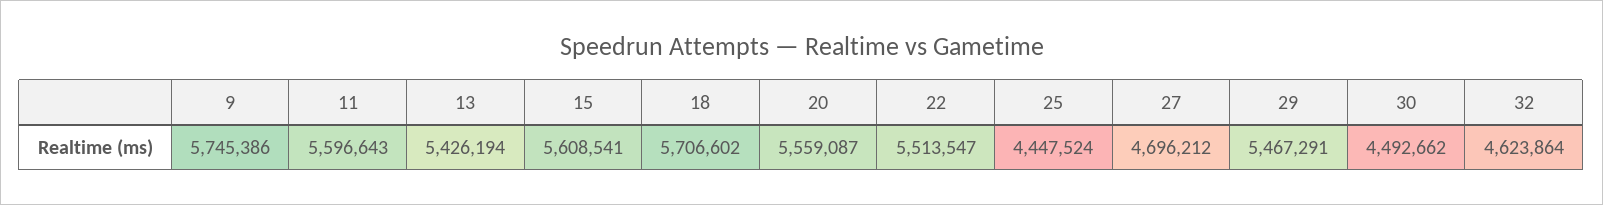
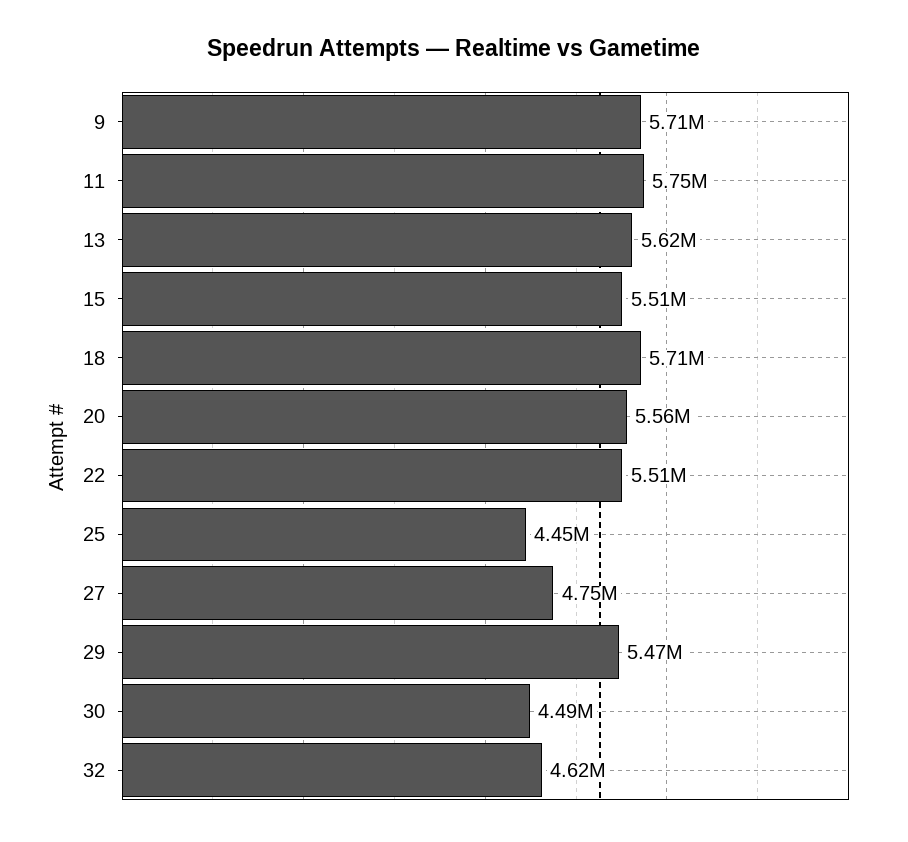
9: 5745386 -> 5710000
11: 5596643 -> 5750000
13: 5426194 -> 5620000
15: 5608541 -> 5510000
27: 4696212 -> 4750000

